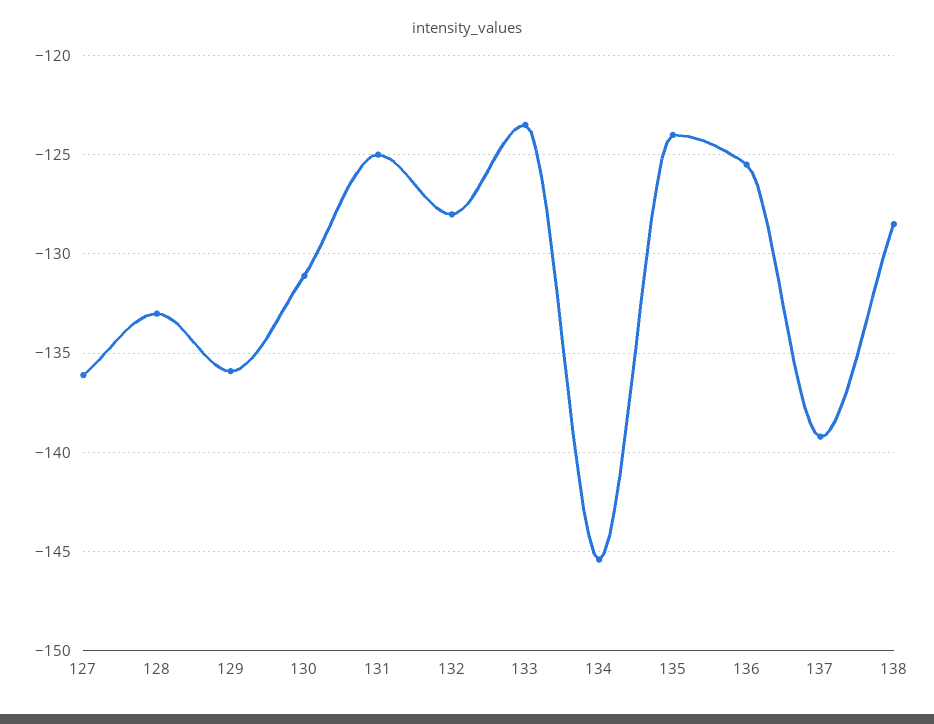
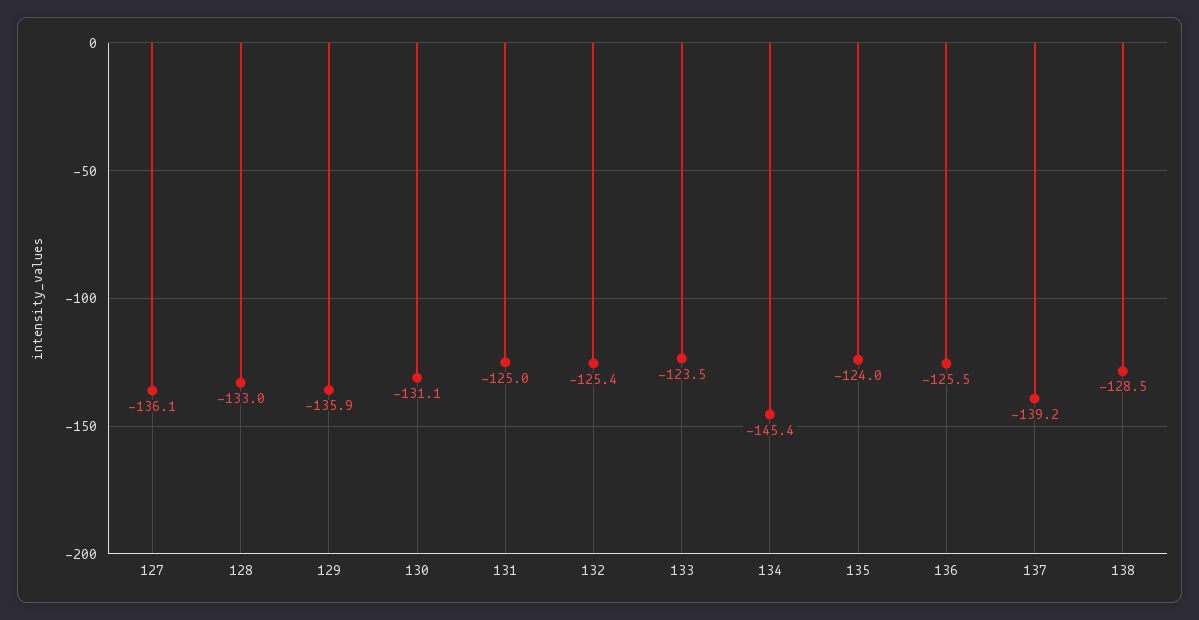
132: -128 -> -125.4

